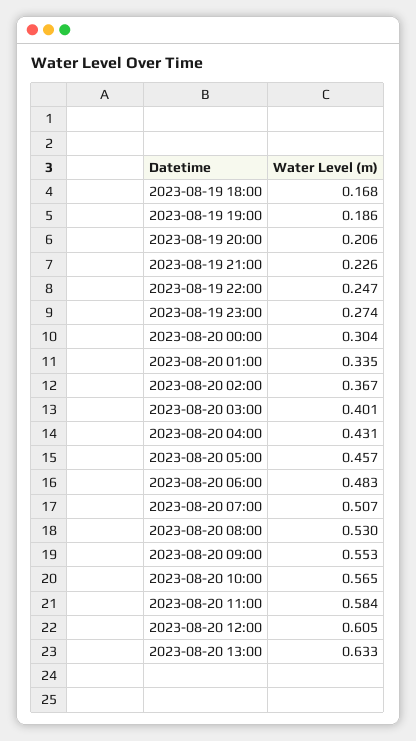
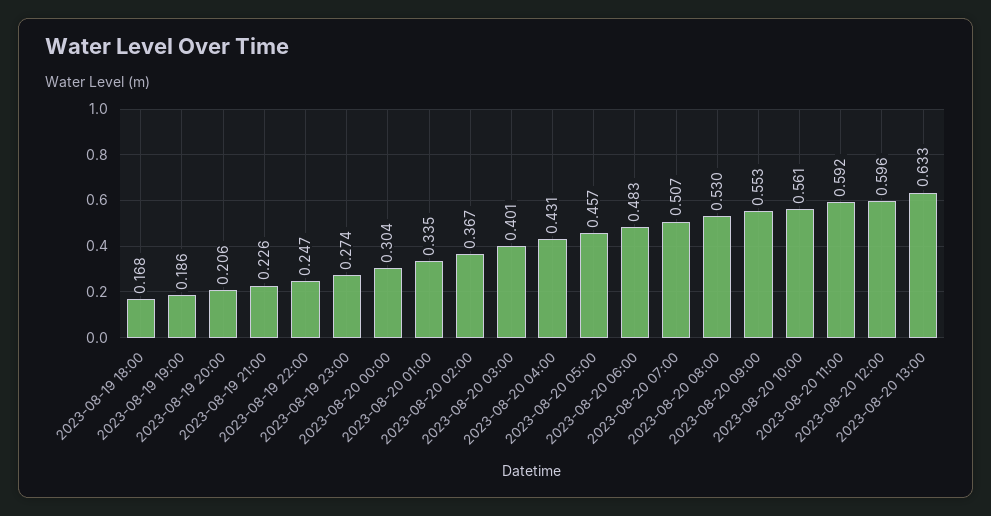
2023-08-20 10:00: 0.565 -> 0.561
2023-08-20 11:00: 0.584 -> 0.592
2023-08-20 12:00: 0.605 -> 0.596

